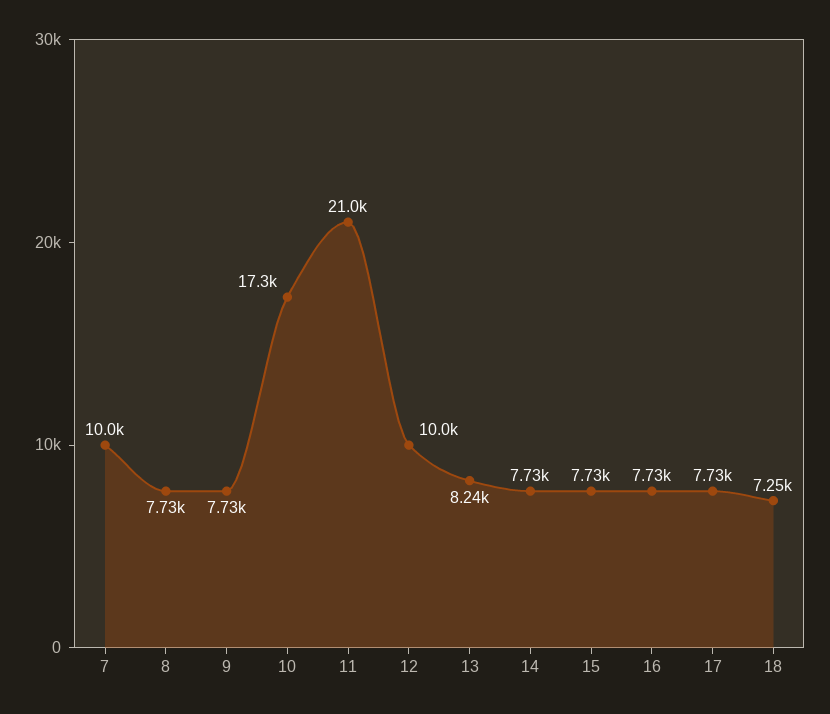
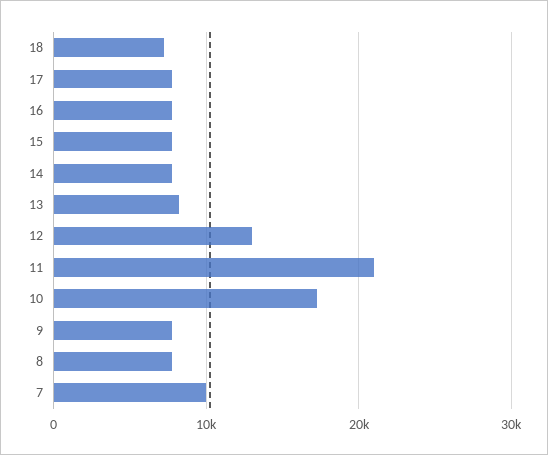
12: 10000 -> 13000

